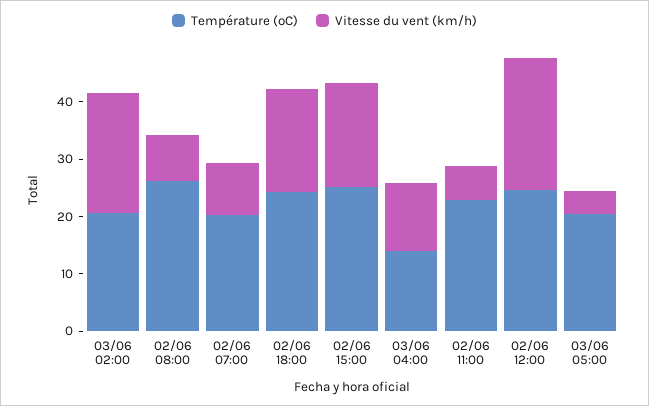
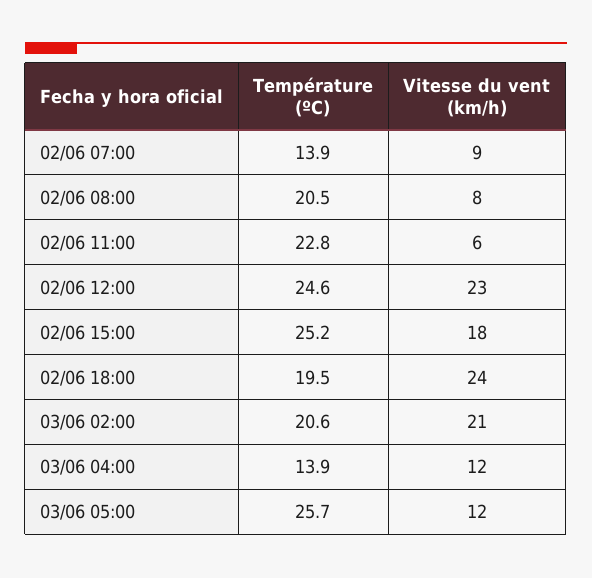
Température (ºC), 02/06 08:00: 26 -> 20.5
Température (ºC), 02/06 07:00: 20 -> 13.9
Température (ºC), 02/06 18:00: 24 -> 19.5
Vitesse du vent (km/h), 02/06 18:00: 18 -> 24
Température (ºC), 03/06 05:00: 20 -> 25.7
Vitesse du vent (km/h), 03/06 05:00: 4 -> 12

